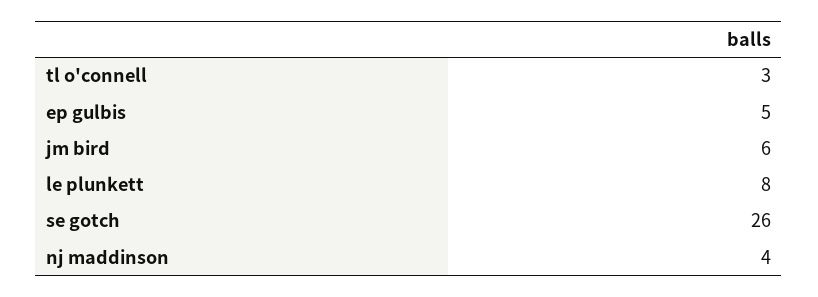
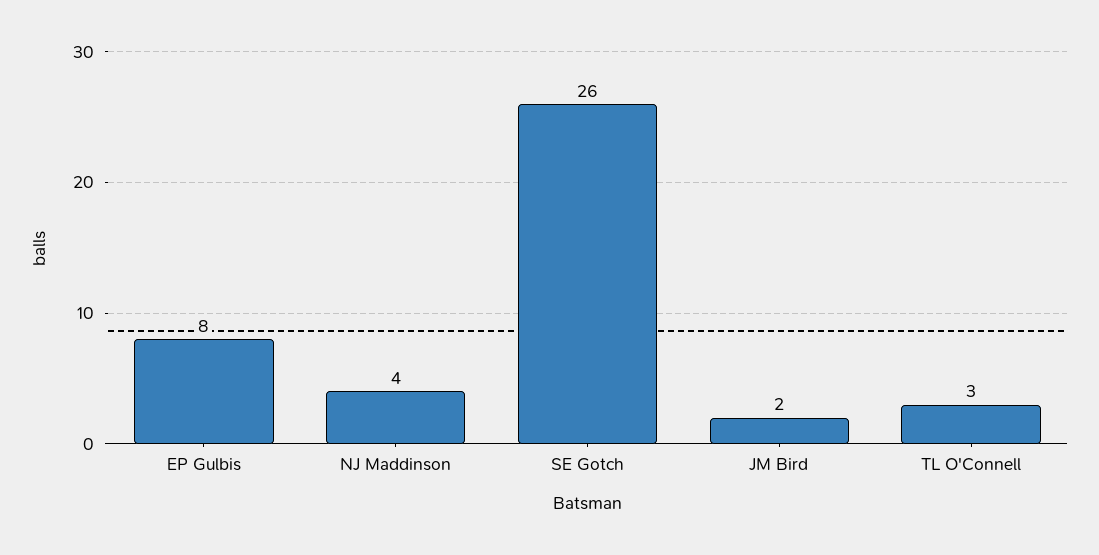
ep gulbis: 5 -> 8
jm bird: 6 -> 2
le plunkett: 8 -> none

